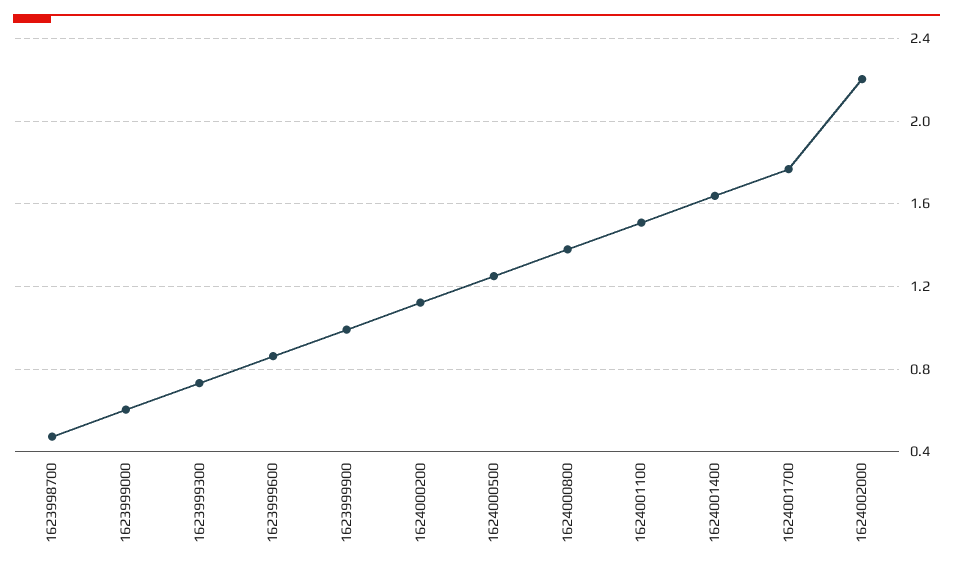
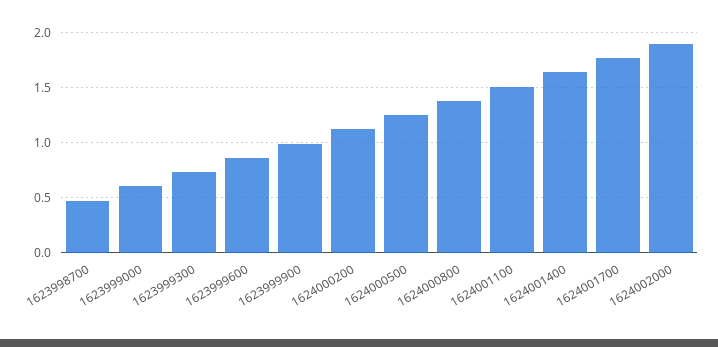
1624002000: 2.2 -> 1.9

